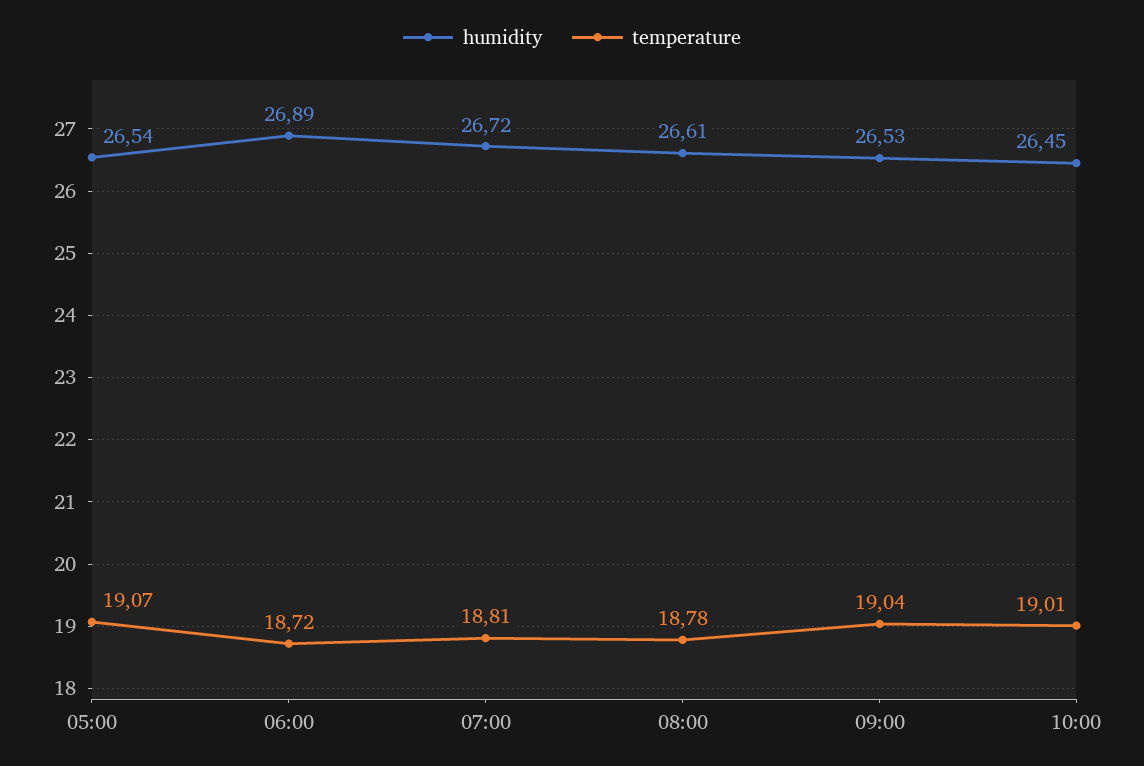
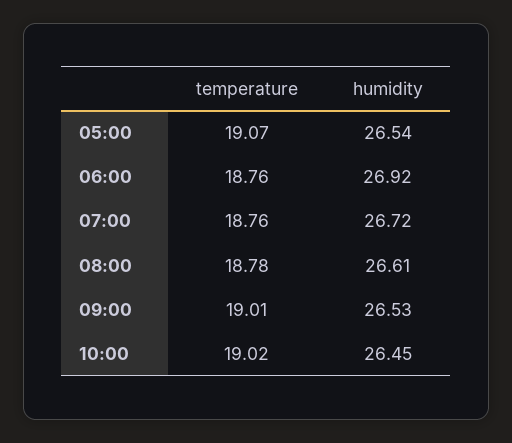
humidity, 06:00: 26.89 -> 26.92
temperature, 06:00: 18.72 -> 18.76
temperature, 07:00: 18.81 -> 18.76
temperature, 09:00: 19.04 -> 19.01
temperature, 10:00: 19.01 -> 19.02

